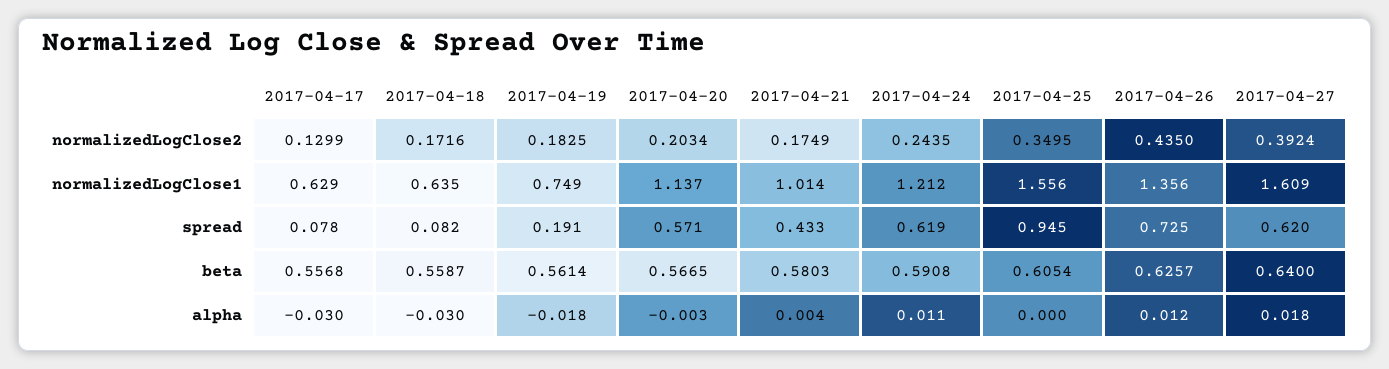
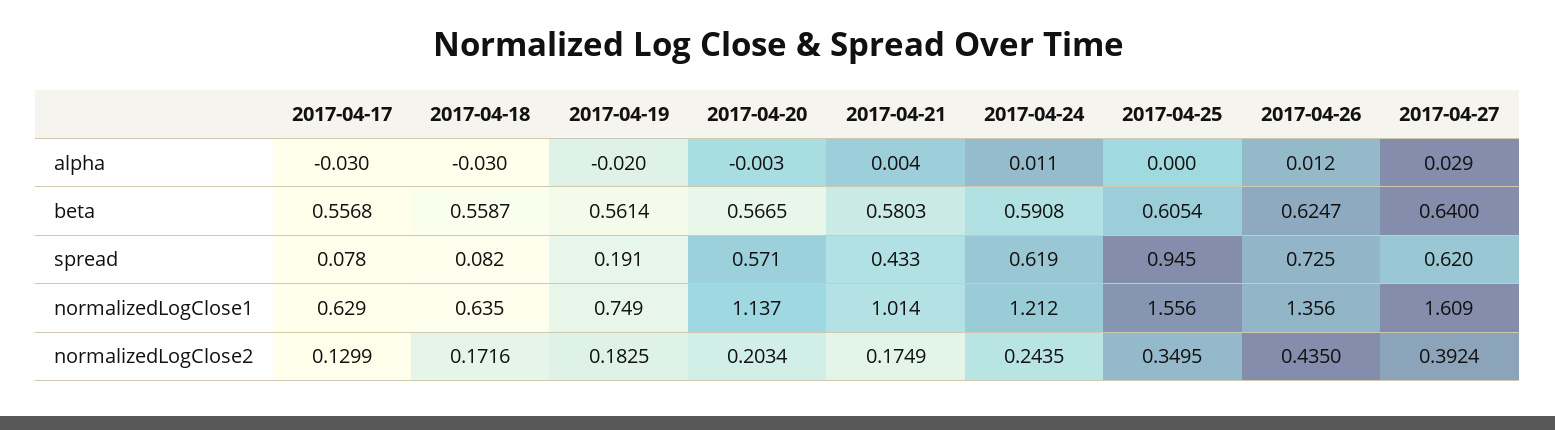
2017-04-26, beta: 0.6257 -> 0.6247
2017-04-19, alpha: -0.018 -> -0.02
2017-04-27, alpha: 0.018 -> 0.029

